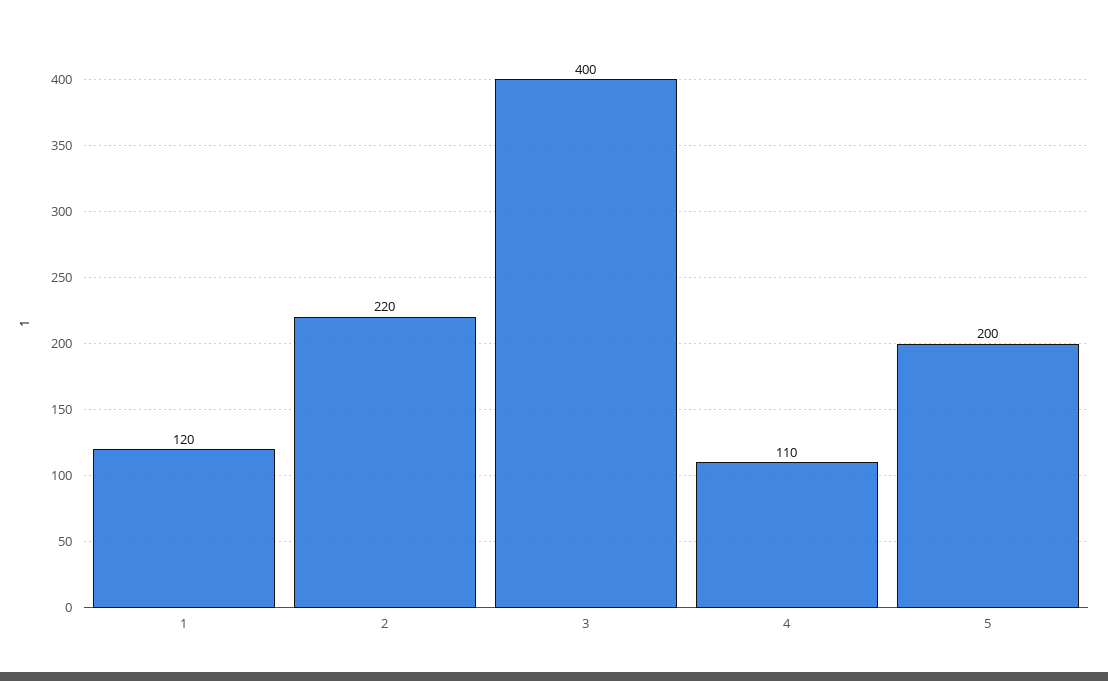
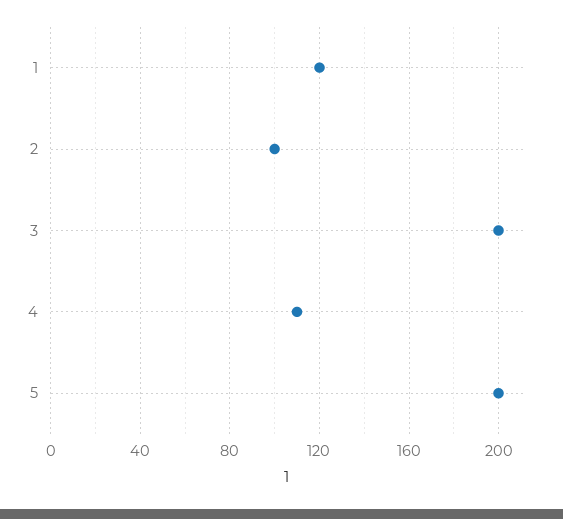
2: 220 -> 100
3: 400 -> 200

